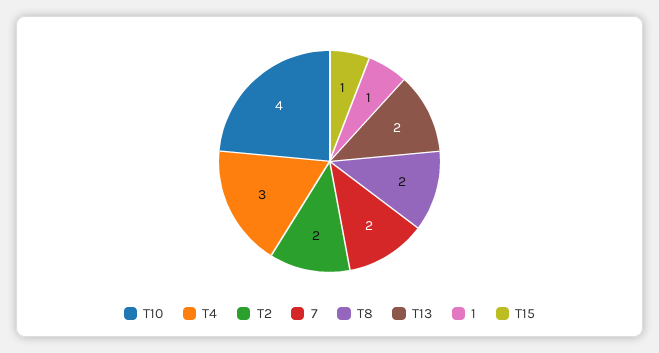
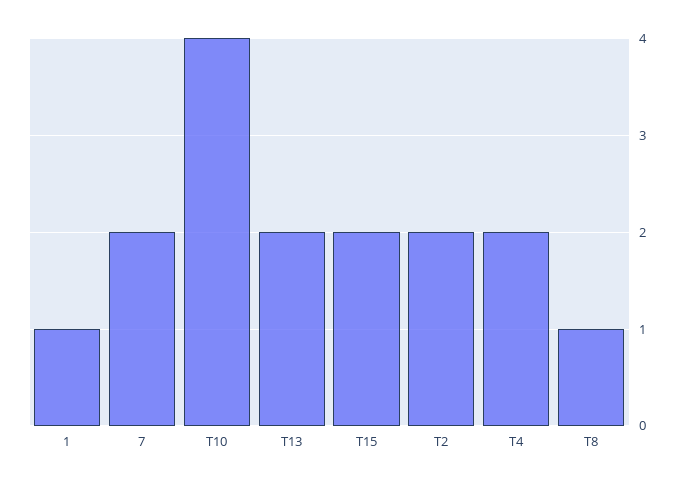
T4: 3 -> 2
T8: 2 -> 1
T15: 1 -> 2

